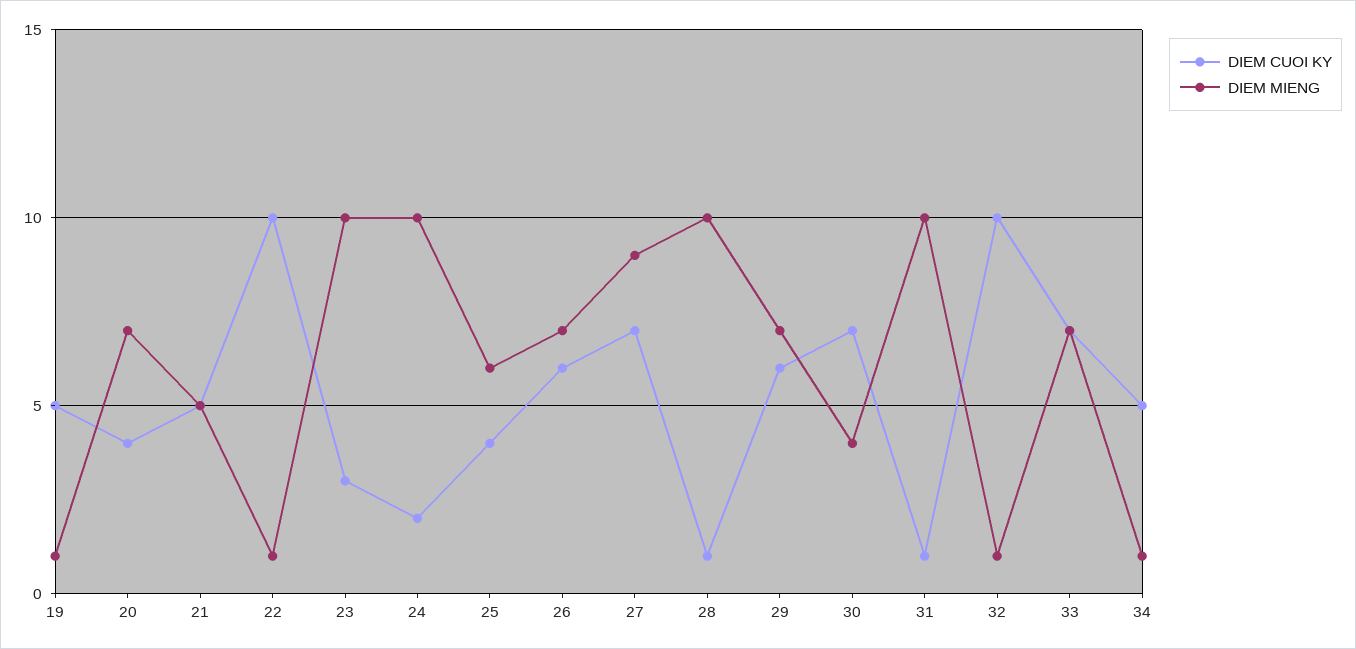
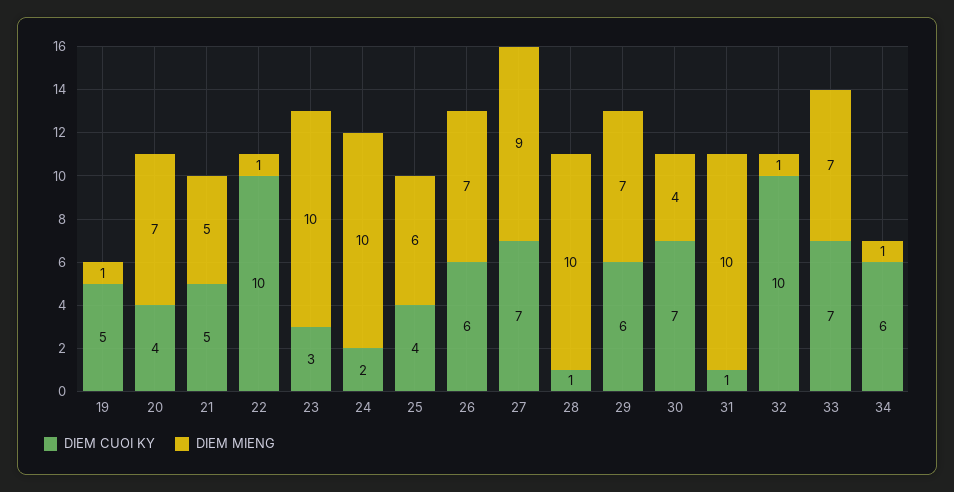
DIEM CUOI KY, 34: 5 -> 6

